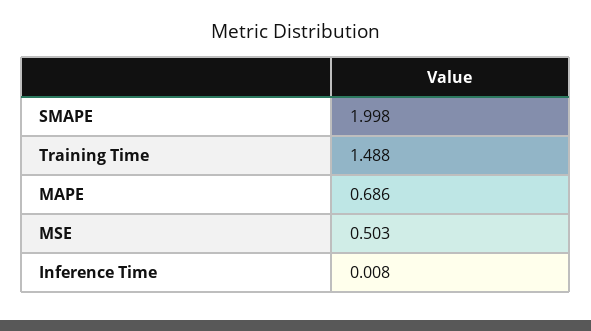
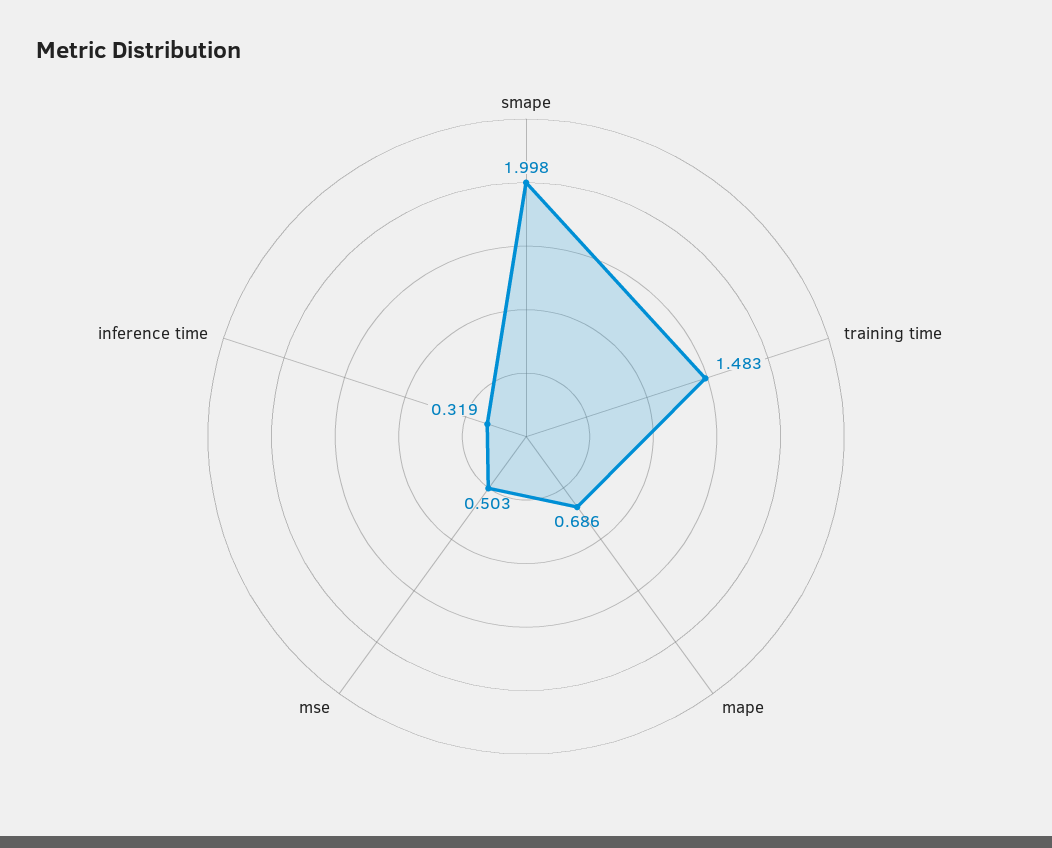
Training Time: 1.488 -> 1.483
Inference Time: 0.008 -> 0.319

